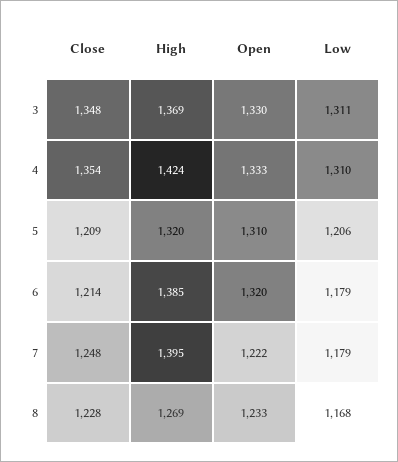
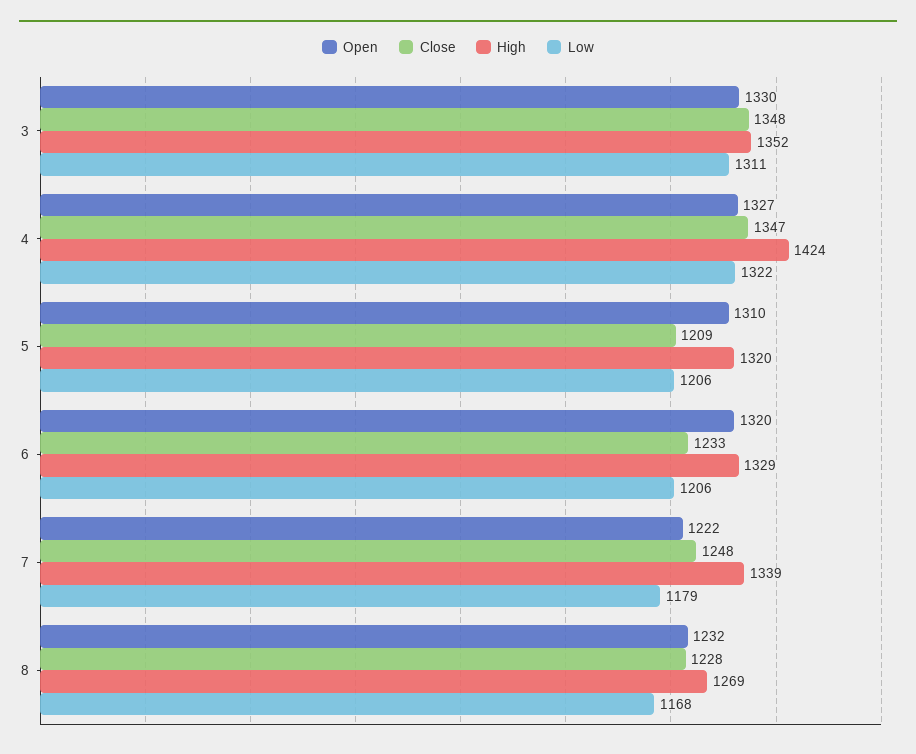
High, 3: 1369 -> 1352
Close, 4: 1354 -> 1347
Open, 4: 1333 -> 1327
Low, 4: 1310 -> 1322
Close, 6: 1214 -> 1233
High, 6: 1385 -> 1329
Low, 6: 1179 -> 1206
High, 7: 1395 -> 1339
Open, 8: 1233 -> 1232

